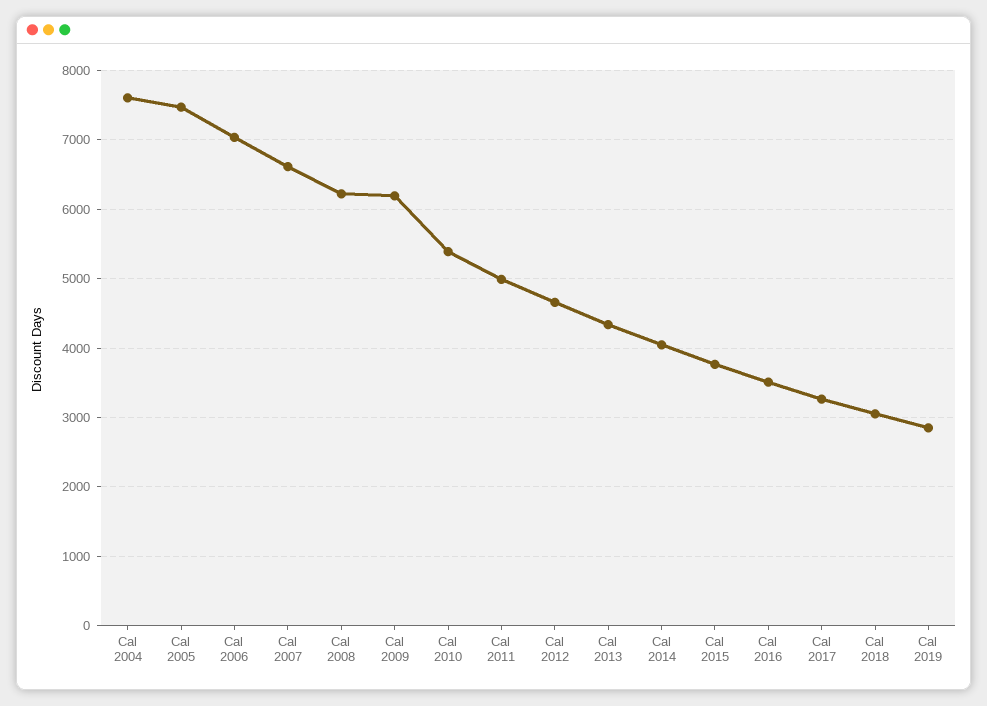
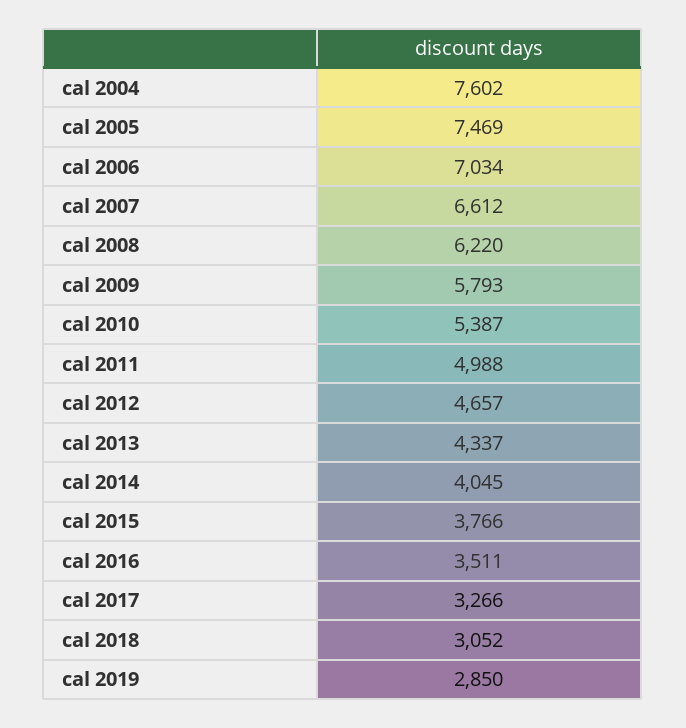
Cal 2009: 6200 -> 5793

